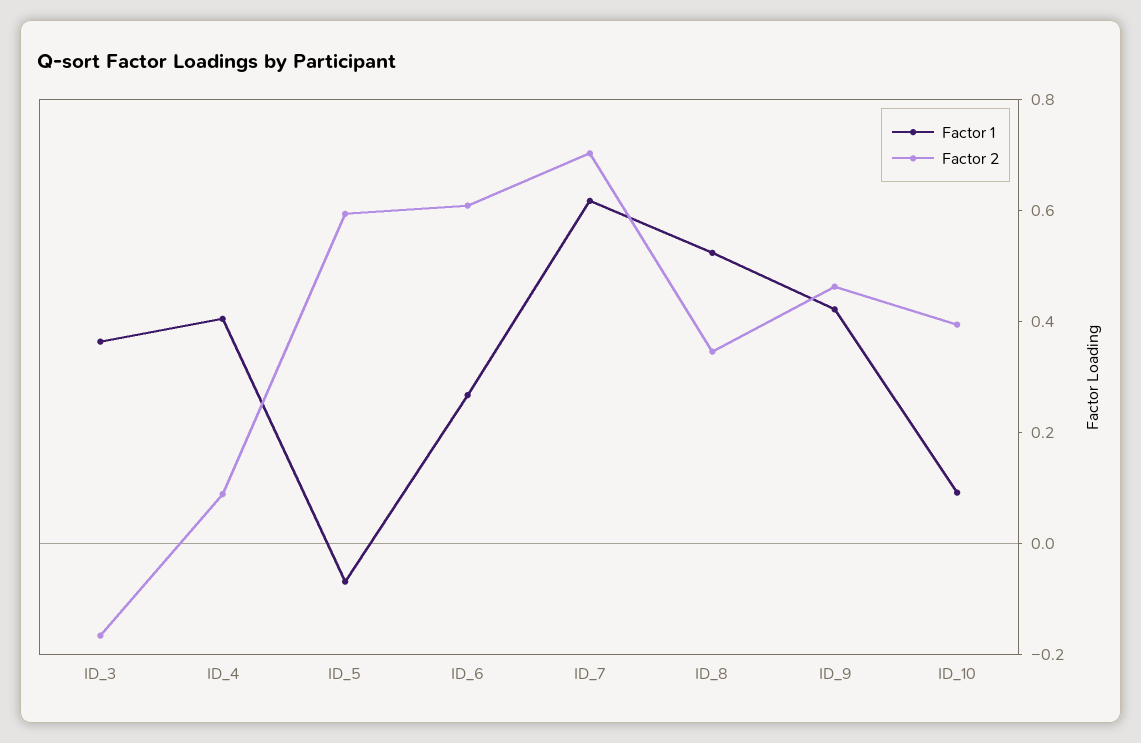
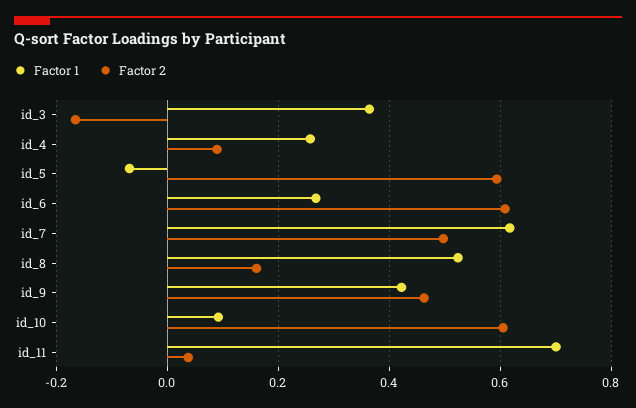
Factor 1, ID_4: 0.4 -> 0.26
Factor 2, ID_7: 0.7 -> 0.5
Factor 2, ID_8: 0.35 -> 0.16
Factor 2, ID_10: 0.4 -> 0.6
Factor 1, id_11: none -> 0.7
Factor 2, id_11: none -> 0.04

